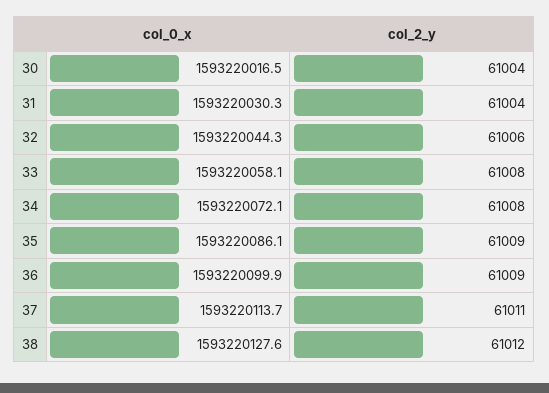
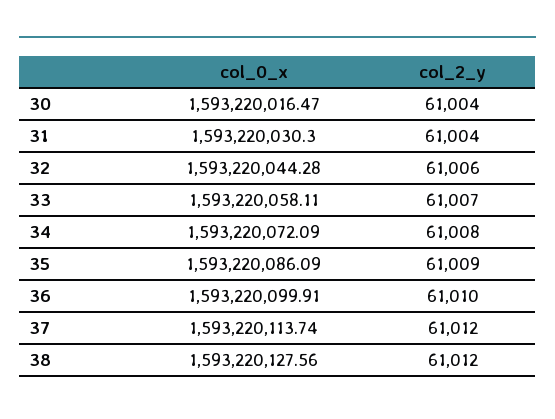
col_2_y, 33: 61008 -> 61007
col_2_y, 36: 61009 -> 61010
col_2_y, 37: 61011 -> 61012

